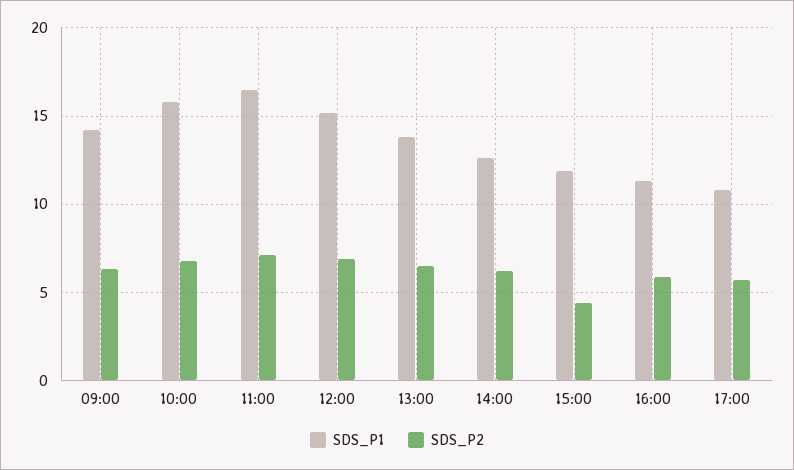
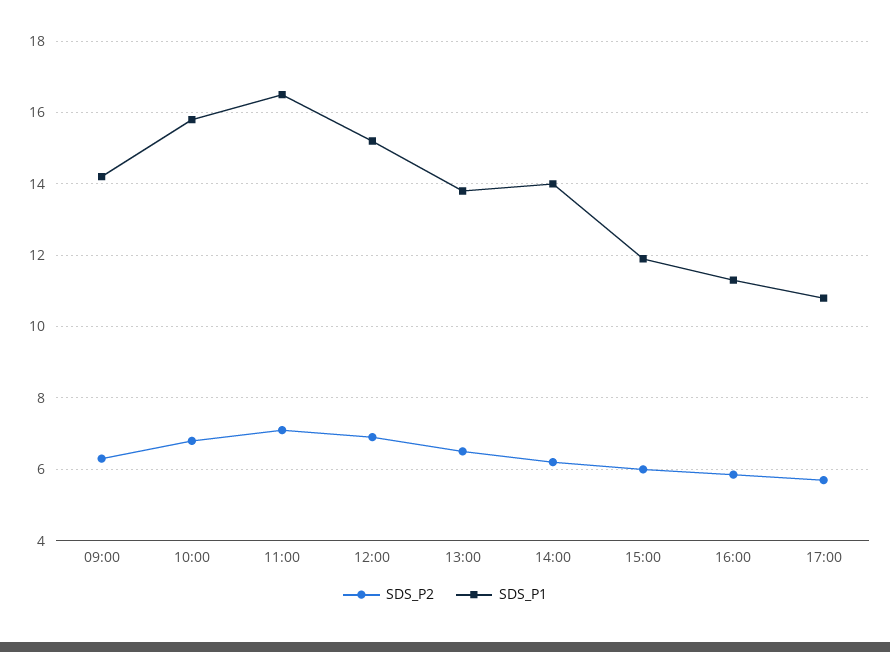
SDS_P1, 14:00: 12.5 -> 14
SDS_P2, 15:00: 4.5 -> 6

